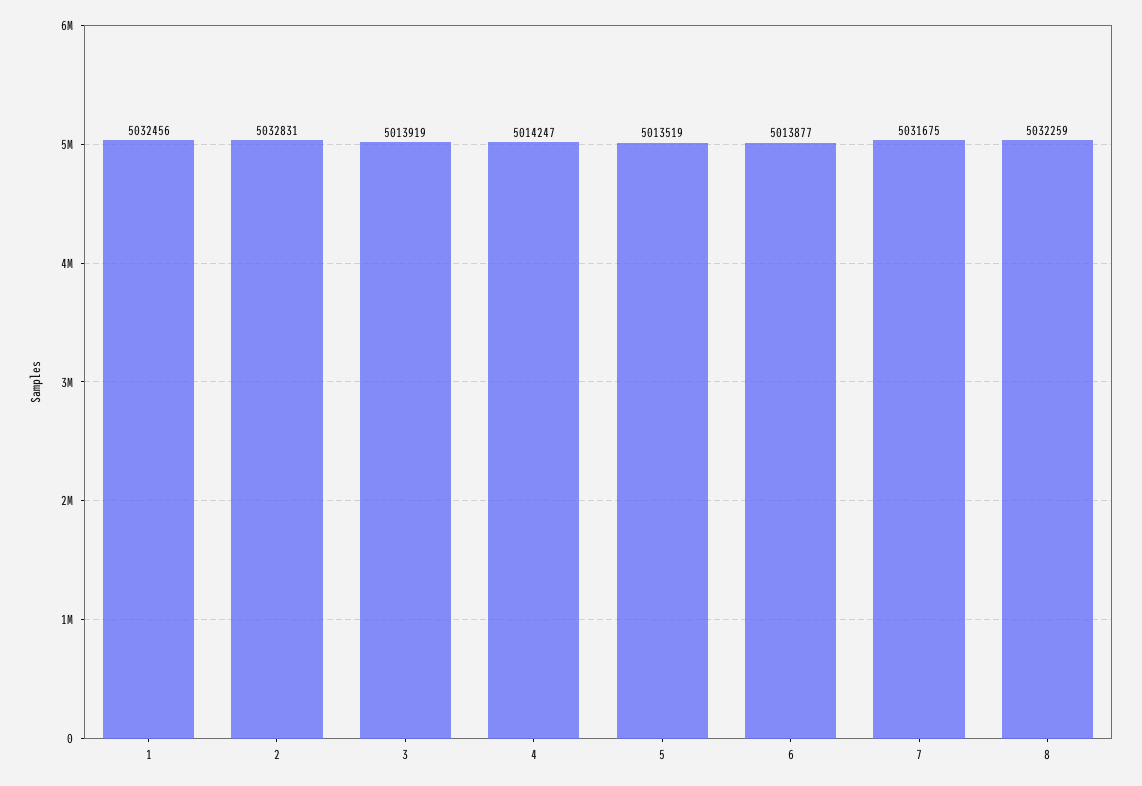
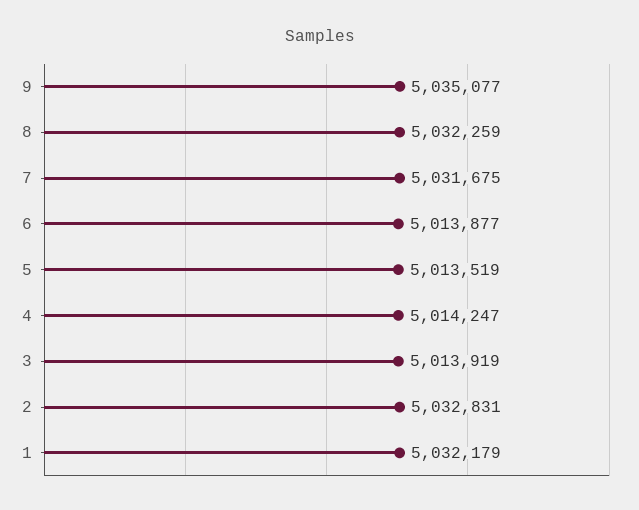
1: 5032456 -> 5032179
9: none -> 5035077

